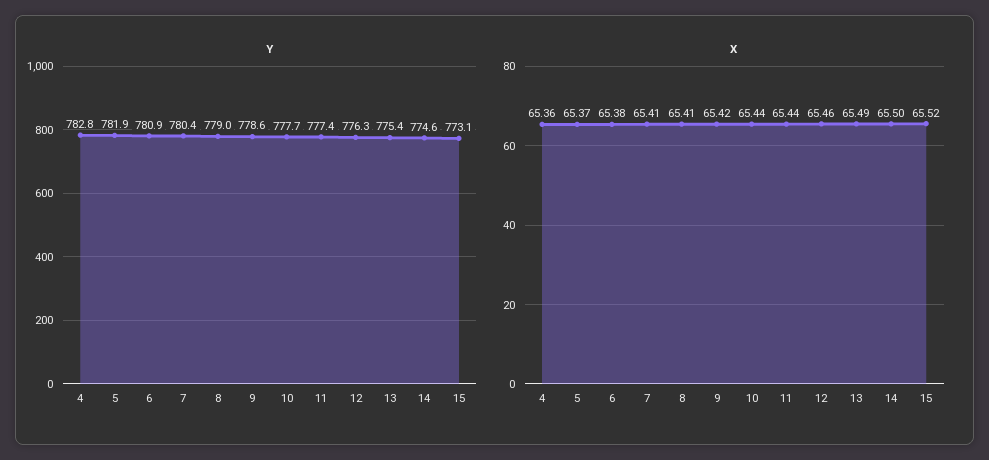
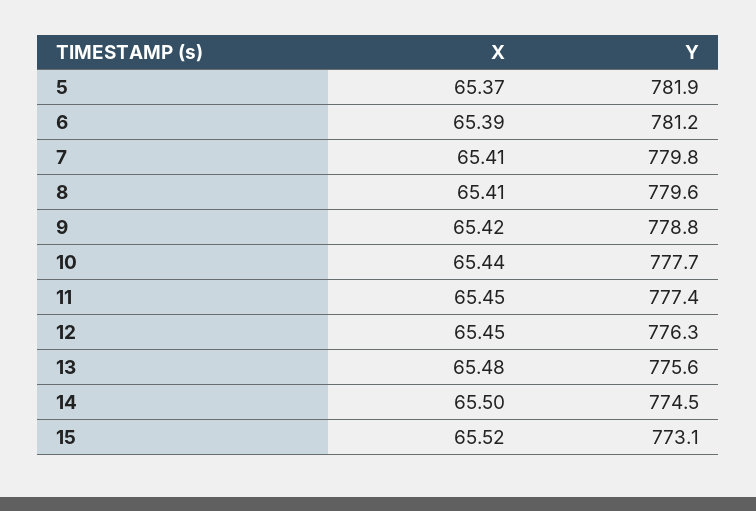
Y, 4: 782.8 -> none
Y, 6: 780.9 -> 781.2
Y, 7: 780.4 -> 779.8
Y, 8: 779 -> 779.6
Y, 9: 778.6 -> 778.8
Y, 13: 775.4 -> 775.6
Y, 14: 774.6 -> 774.5
X, 4: 65.36 -> none
X, 6: 65.38 -> 65.39
X, 11: 65.44 -> 65.45
X, 12: 65.46 -> 65.45
X, 13: 65.49 -> 65.48

